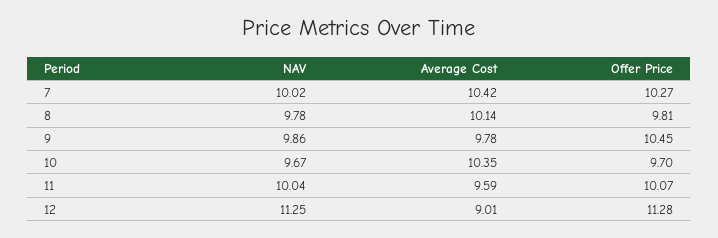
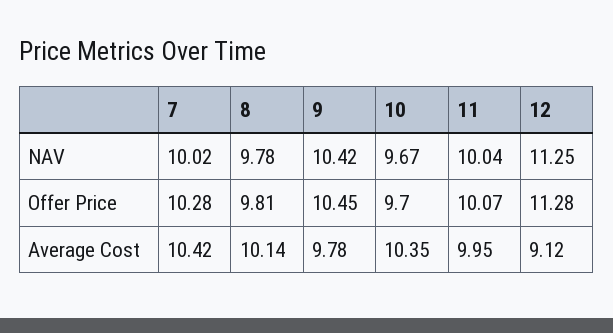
Offer Price, 7: 10.27 -> 10.28
NAV, 9: 9.86 -> 10.42
Average Cost, 11: 9.59 -> 9.95
Average Cost, 12: 9.01 -> 9.12

